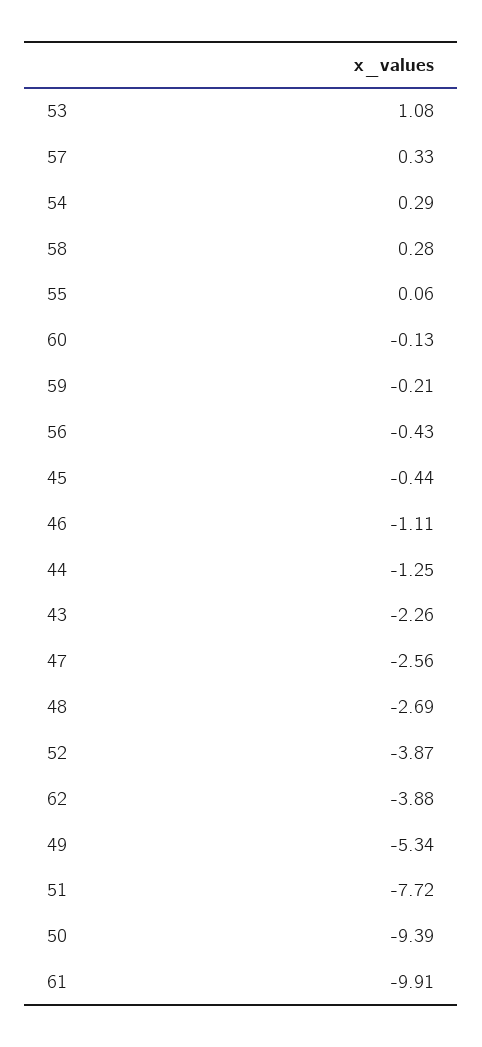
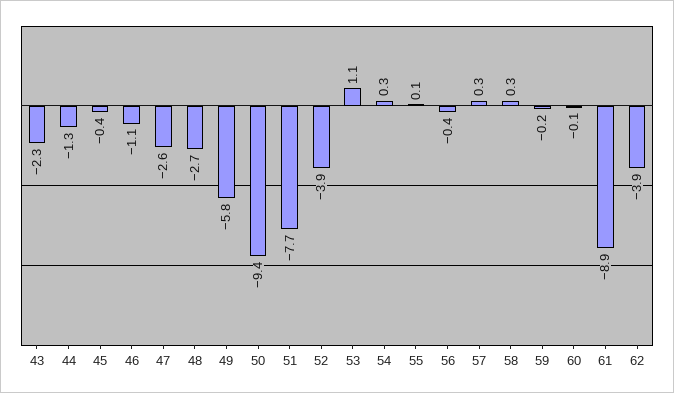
49: -5.34 -> -5.8
61: -9.91 -> -8.9

